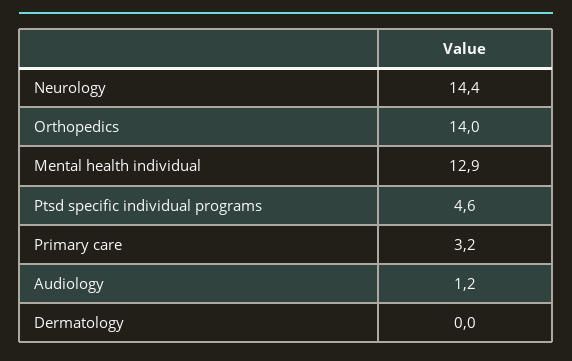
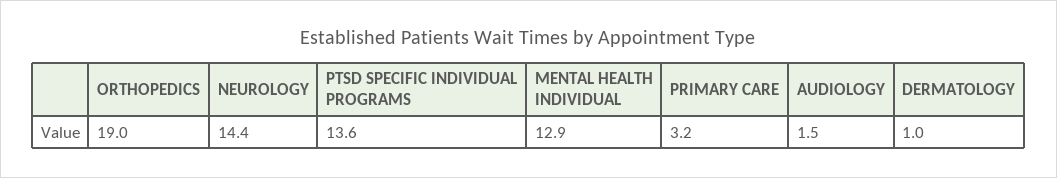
Orthopedics: 14 -> 19
Ptsd specific individual programs: 4.6 -> 13.6
Audiology: 1.2 -> 1.5
Dermatology: 0 -> 1

